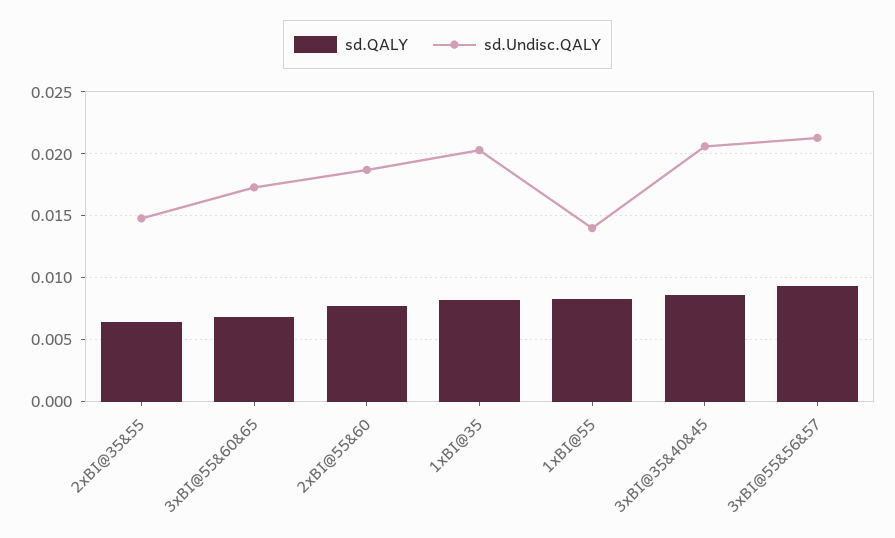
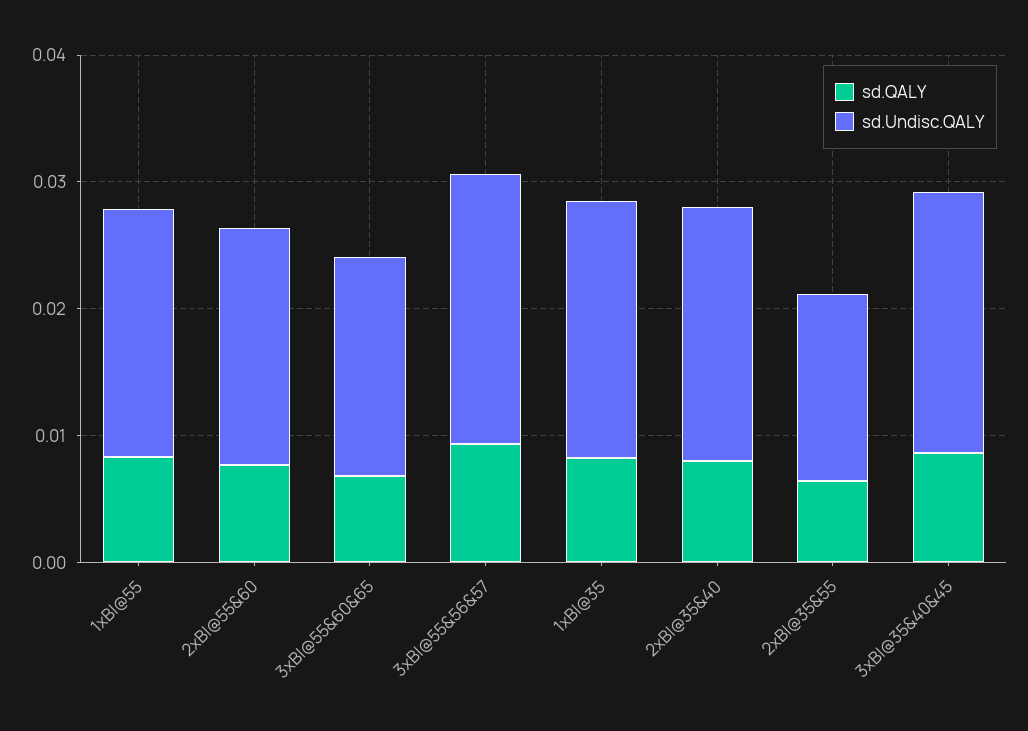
sd.Undisc.QALY, 1xBI@55: 0.014 -> 0.02
sd.QALY, 2xBI@35&40: none -> 0.008
sd.Undisc.QALY, 2xBI@35&40: none -> 0.02

